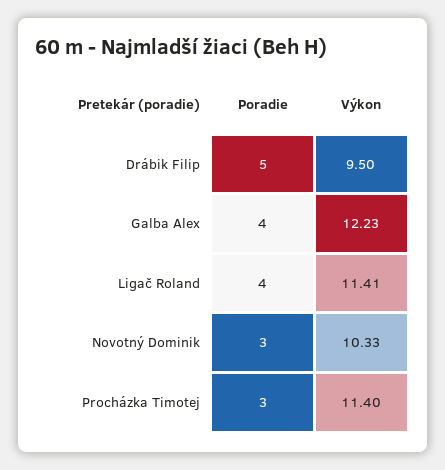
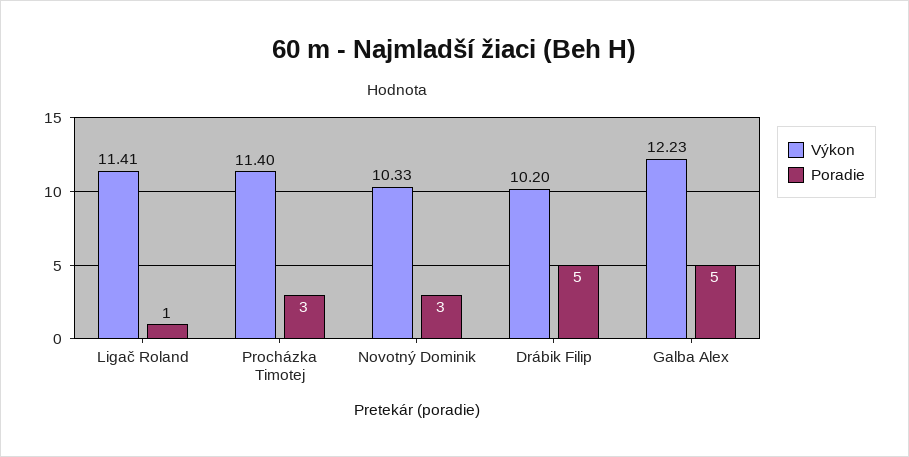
Výkon, Drábik Filip: 9.5 -> 10.2
Poradie, Galba Alex: 4 -> 5
Poradie, Ligač Roland: 4 -> 1

